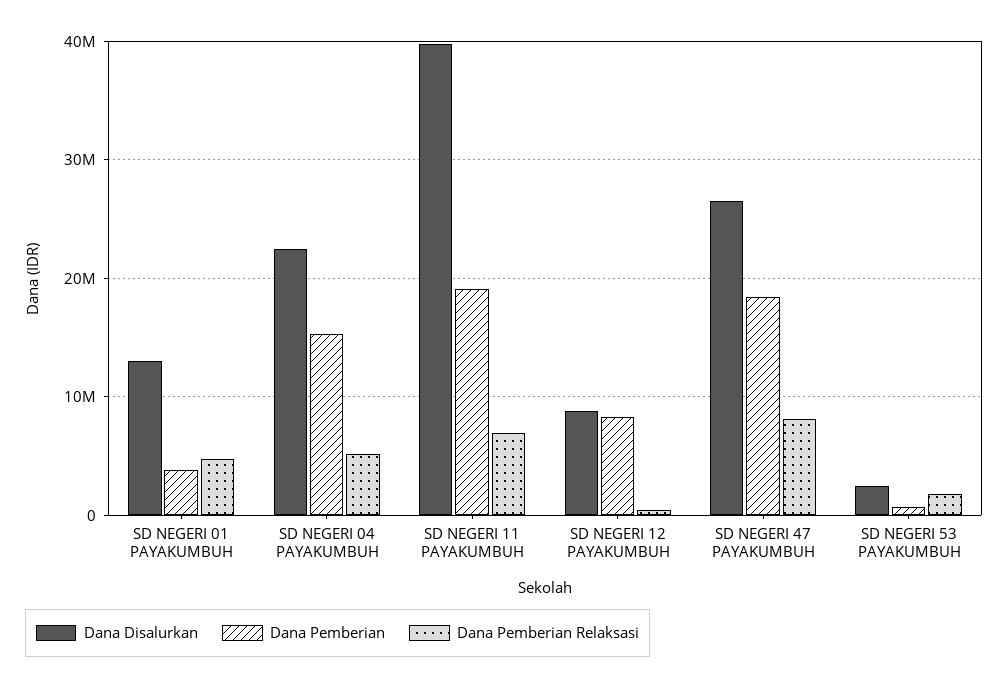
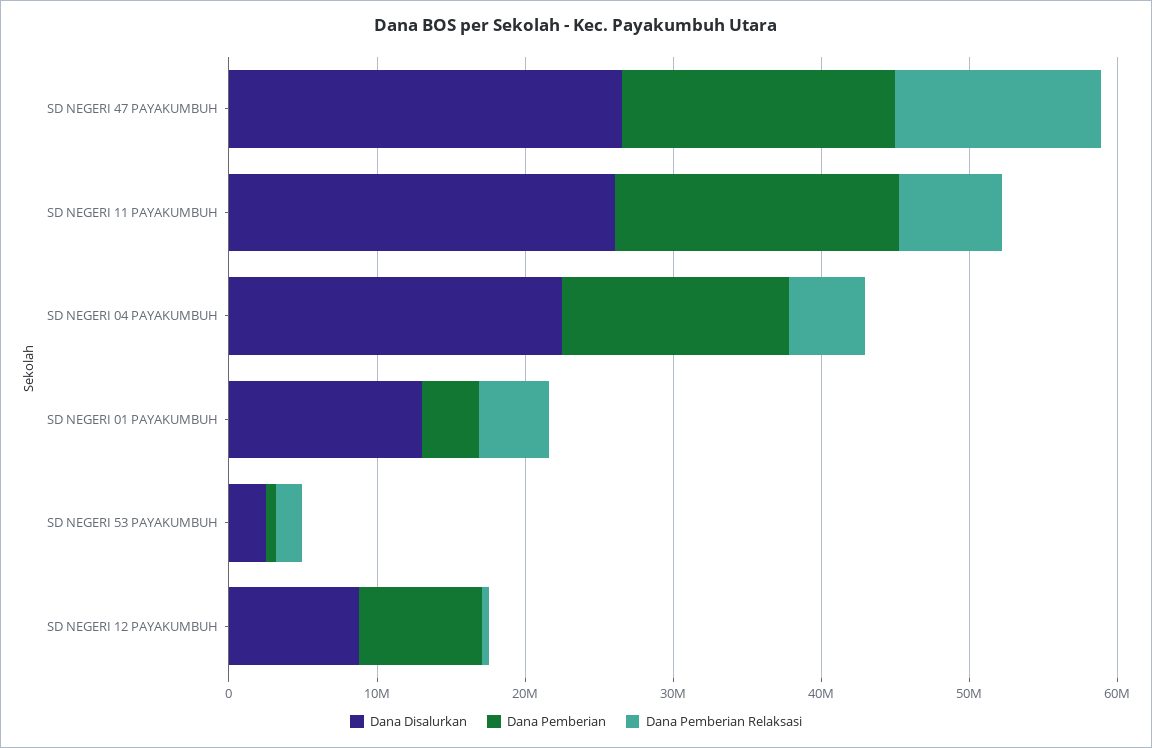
Dana Disalurkan, SD NEGERI 11 PAYAKUMBUH: 40000000 -> 26000000
Dana Pemberian Relaksasi, SD NEGERI 47 PAYAKUMBUH: 8000000 -> 14000000

